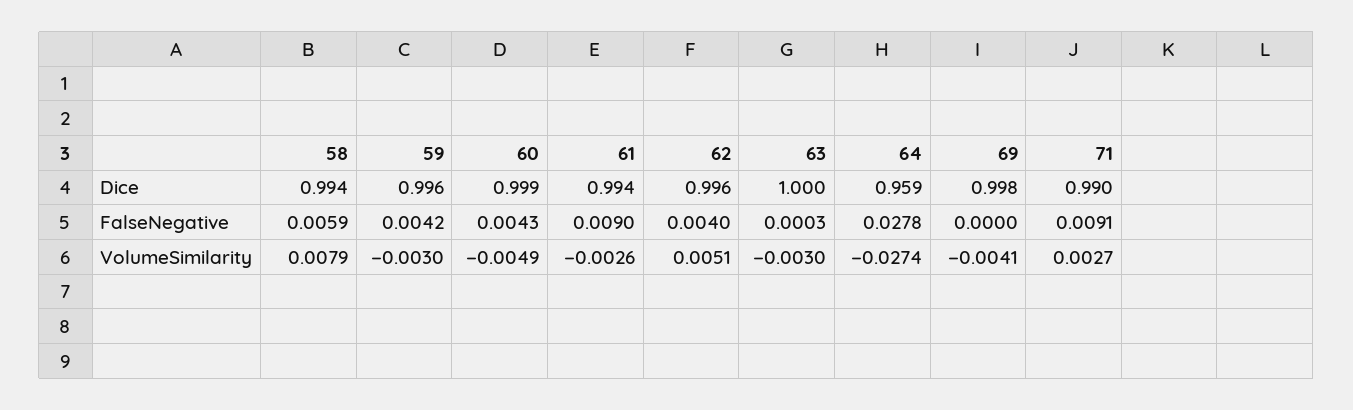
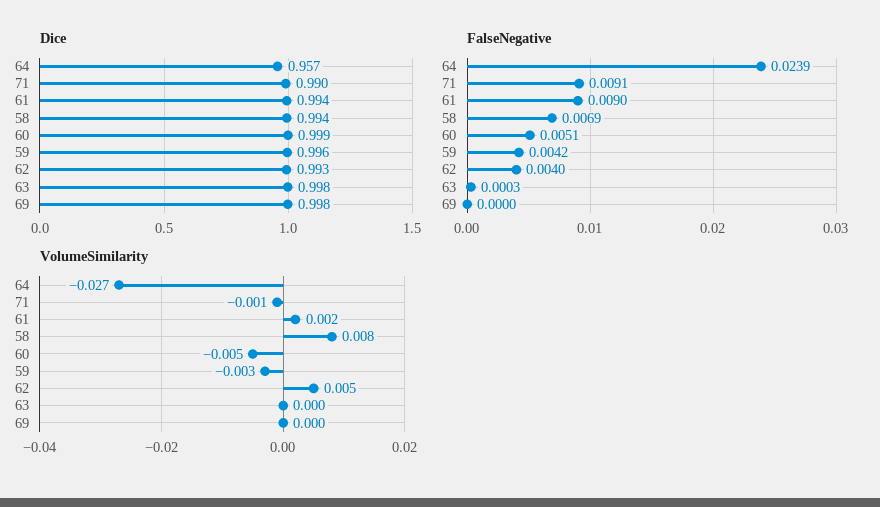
Dice, 62: 0.996 -> 0.993
Dice, 63: 1 -> 0.998
Dice, 64: 0.959 -> 0.957
FalseNegative, 58: 0.0059 -> 0.0069
FalseNegative, 60: 0.0043 -> 0.0051
FalseNegative, 64: 0.0278 -> 0.0239
VolumeSimilarity, 61: -0.0026 -> 0.002
VolumeSimilarity, 63: -0.003 -> 0
VolumeSimilarity, 69: -0.0041 -> 0
VolumeSimilarity, 71: 0.0027 -> -0.001

